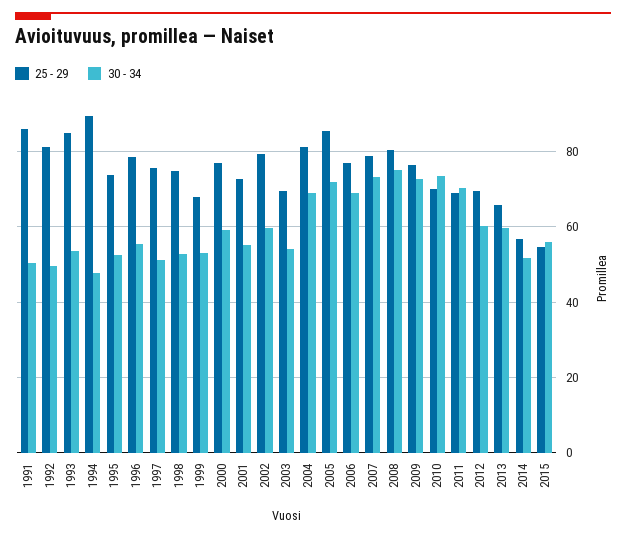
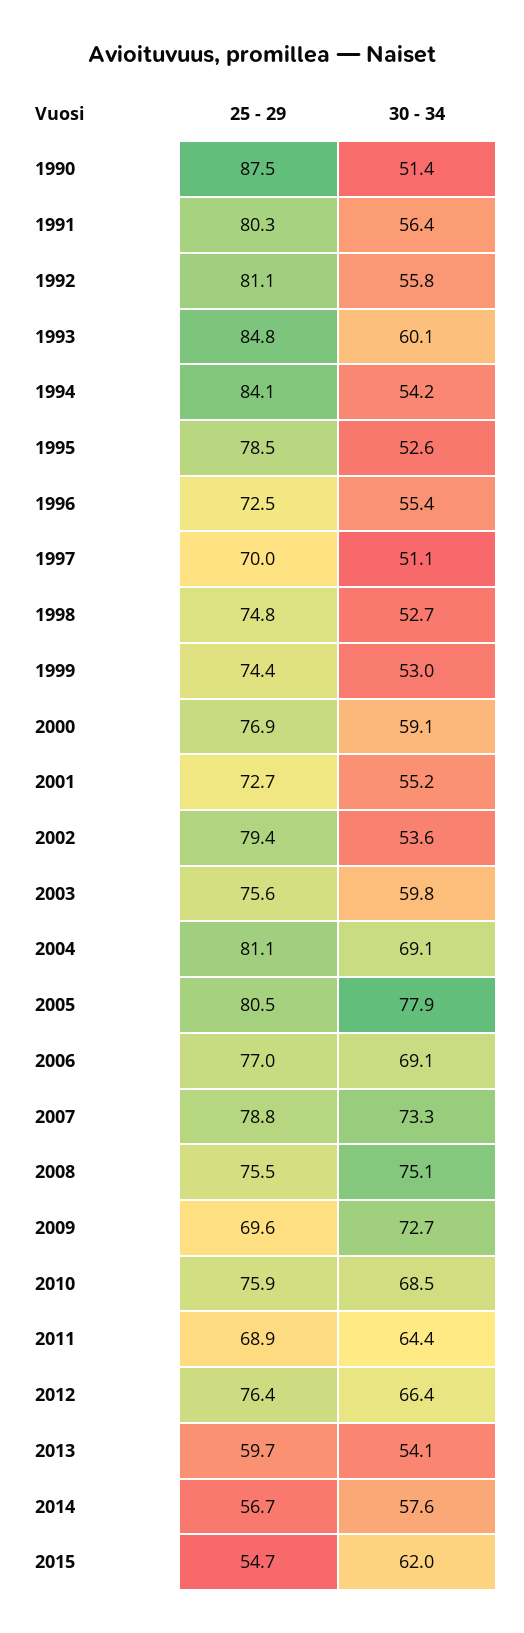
25 - 29, 1991: 86 -> 80.3
30 - 34, 1991: 50 -> 56.4
30 - 34, 1992: 50 -> 55.8
30 - 34, 1993: 54 -> 60.1
25 - 29, 1994: 90 -> 84.1
30 - 34, 1994: 48 -> 54.2
25 - 29, 1995: 74 -> 78.5
25 - 29, 1996: 78 -> 72.5
25 - 29, 1997: 76 -> 70
25 - 29, 1999: 68 -> 74.4
30 - 34, 2002: 60 -> 53.6
25 - 29, 2003: 70 -> 75.6
30 - 34, 2003: 54 -> 59.8
25 - 29, 2005: 86 -> 80.5
30 - 34, 2005: 72 -> 77.9
25 - 29, 2008: 80 -> 75.5
25 - 29, 2009: 76 -> 69.6
25 - 29, 2010: 70 -> 75.9
30 - 34, 2010: 74 -> 68.5
30 - 34, 2011: 70 -> 64.4
25 - 29, 2012: 70 -> 76.4
30 - 34, 2012: 60 -> 66.4
25 - 29, 2013: 66 -> 59.7
30 - 34, 2013: 60 -> 54.1
30 - 34, 2014: 52 -> 57.6
30 - 34, 2015: 56 -> 62
25 - 29, 1990: none -> 87.5
30 - 34, 1990: none -> 51.4

